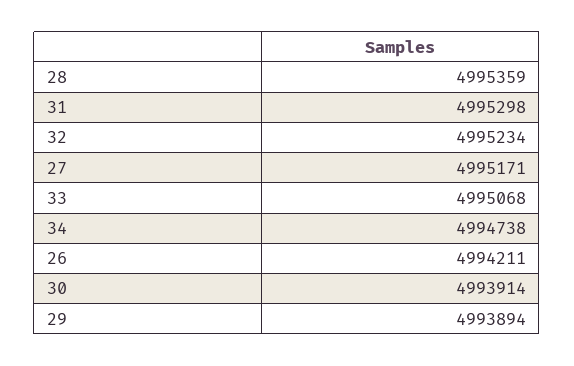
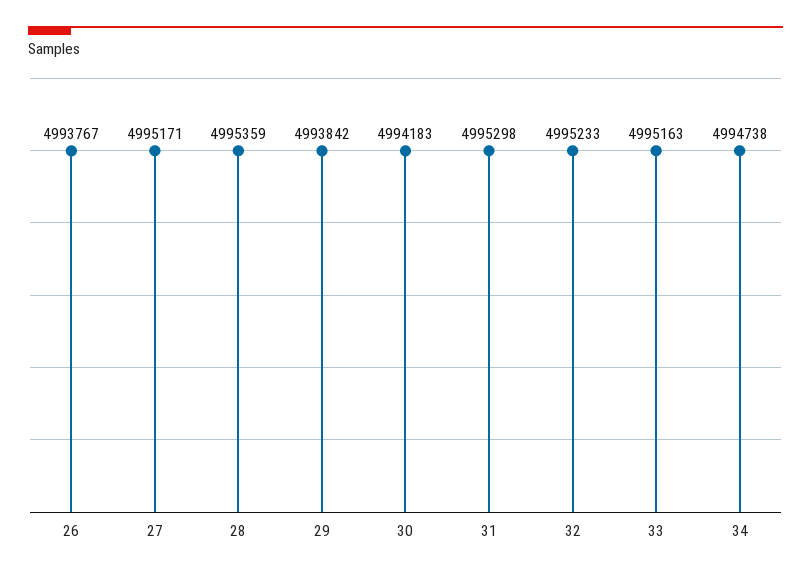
32: 4995234 -> 4995233
33: 4995068 -> 4995163
26: 4994211 -> 4993767
30: 4993914 -> 4994183
29: 4993894 -> 4993842

